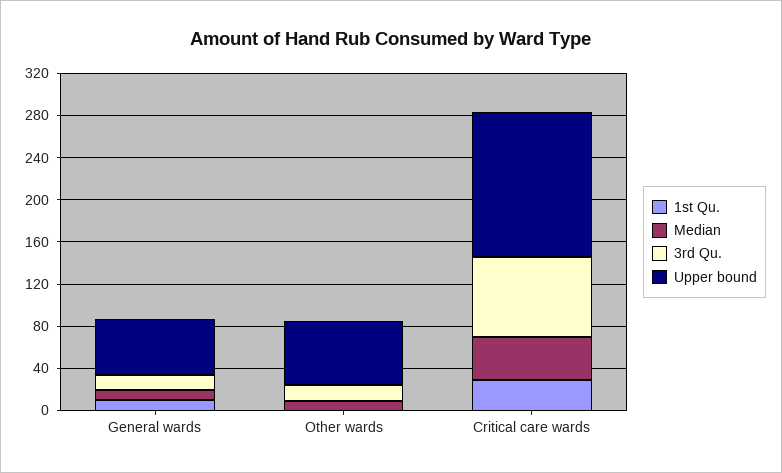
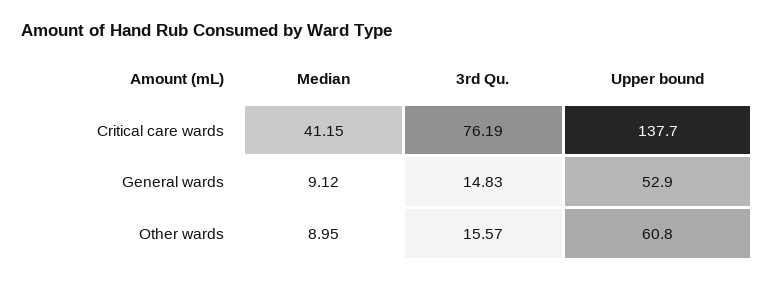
1st Qu., General wards: 10 -> none
1st Qu., Other wards: 0 -> none
1st Qu., Critical care wards: 30 -> none

